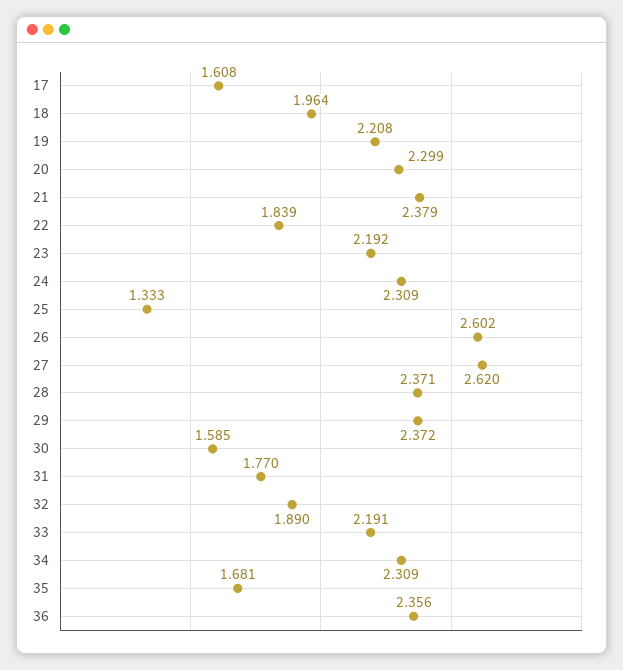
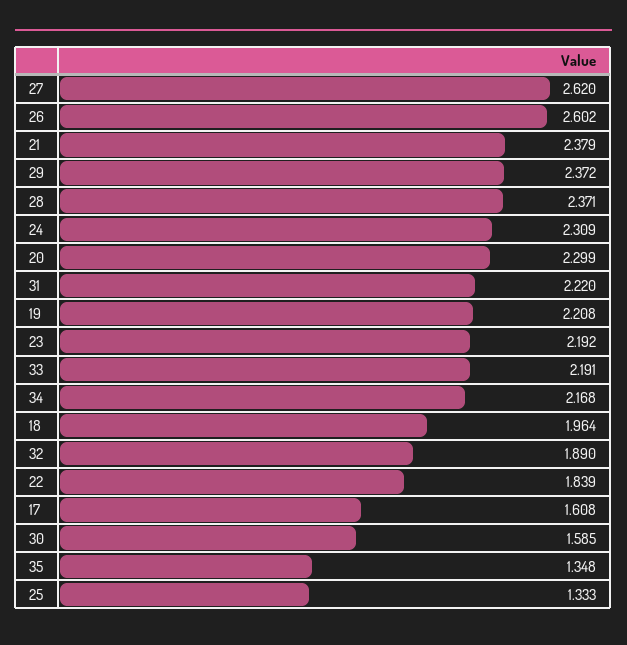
31: 1.77 -> 2.22
34: 2.309 -> 2.168
35: 1.681 -> 1.348
36: 2.356 -> none

